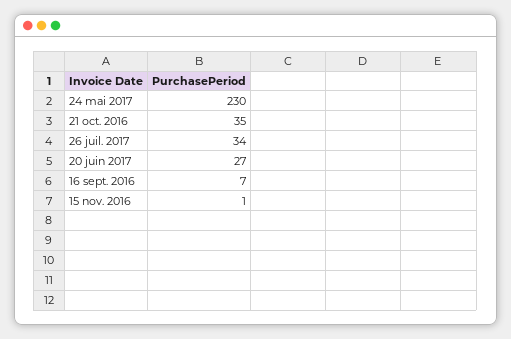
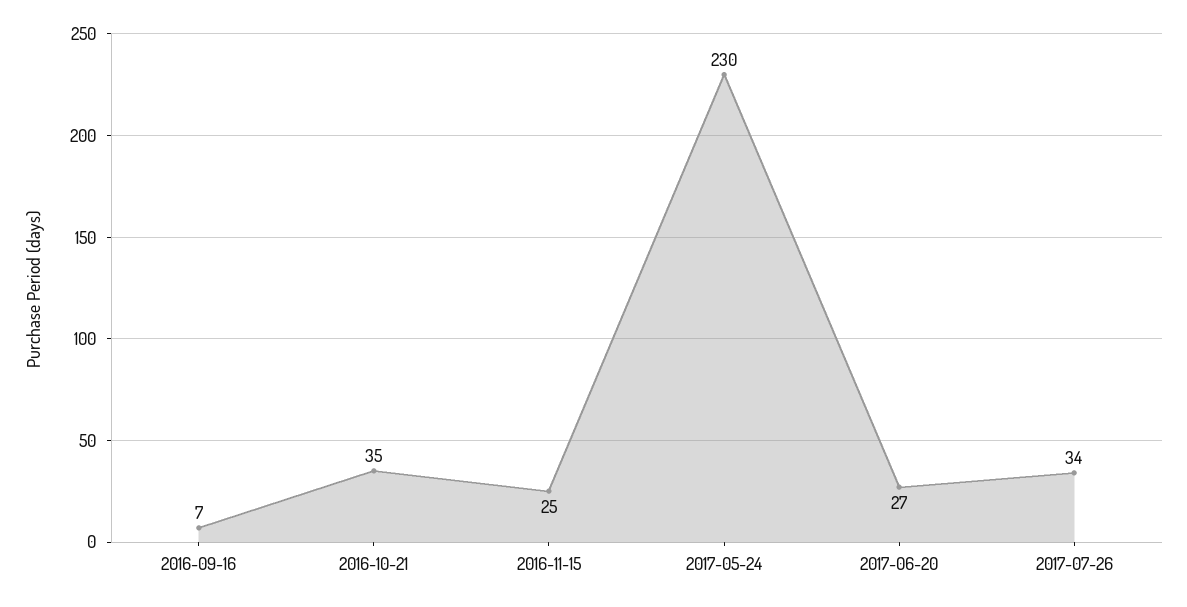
15 nov. 2016: 1 -> 25

